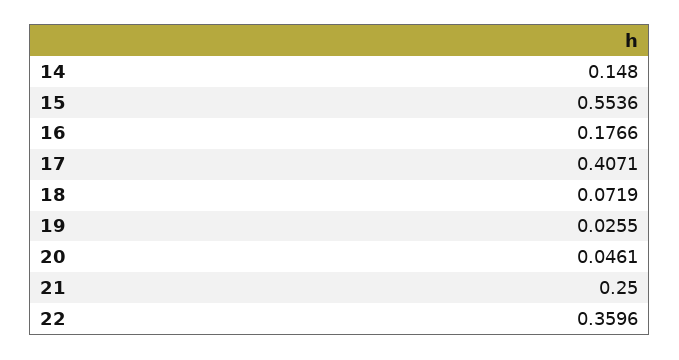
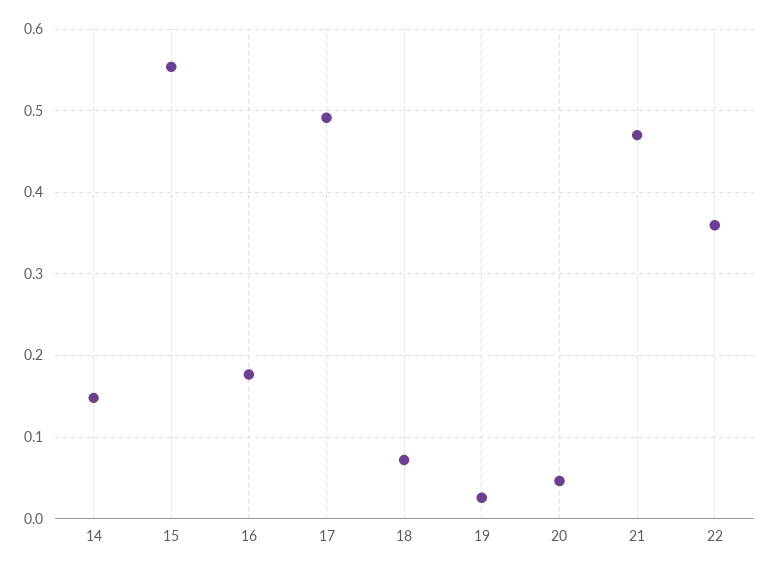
17: 0.4071 -> 0.49
21: 0.25 -> 0.47

